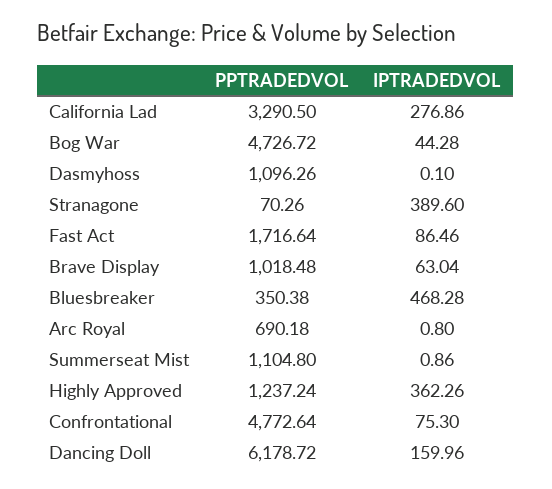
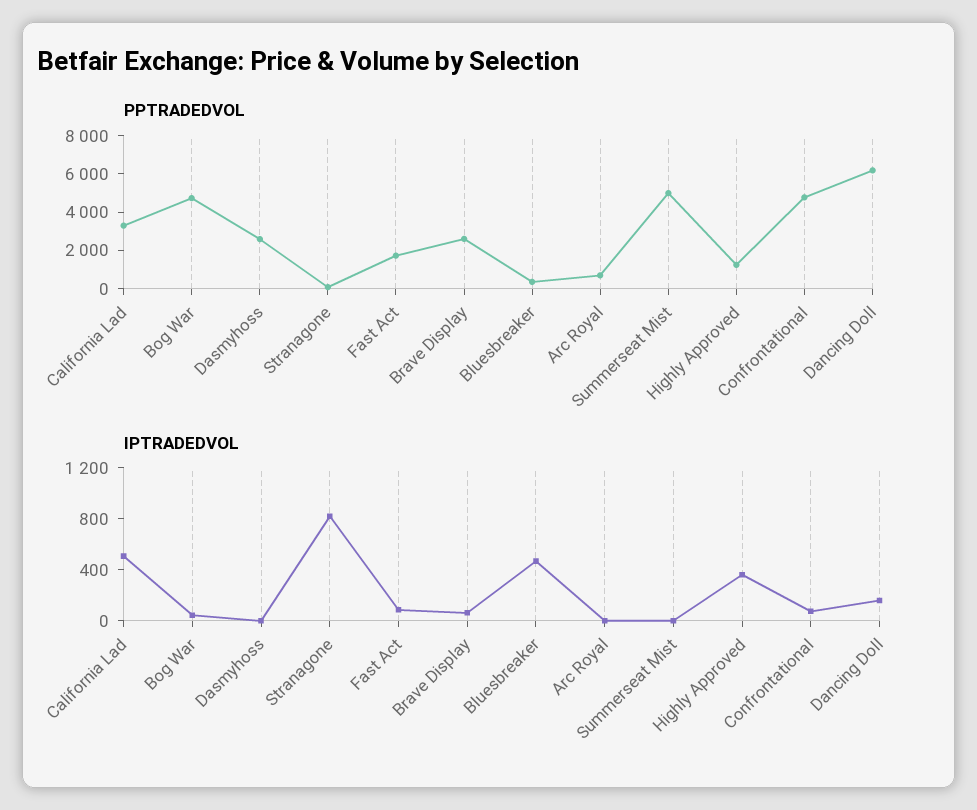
IPTRADEDVOL, California Lad: 276.86 -> 500
PPTRADEDVOL, Dasmyhoss: 1096.26 -> 2500
IPTRADEDVOL, Stranagone: 389.6 -> 800
PPTRADEDVOL, Brave Display: 1018.48 -> 2500
PPTRADEDVOL, Summerseat Mist: 1104.8 -> 5000

